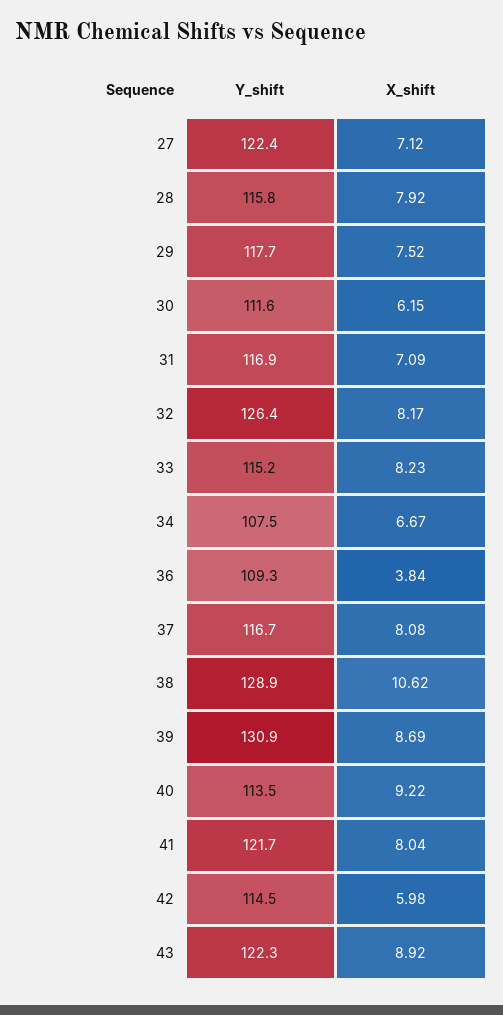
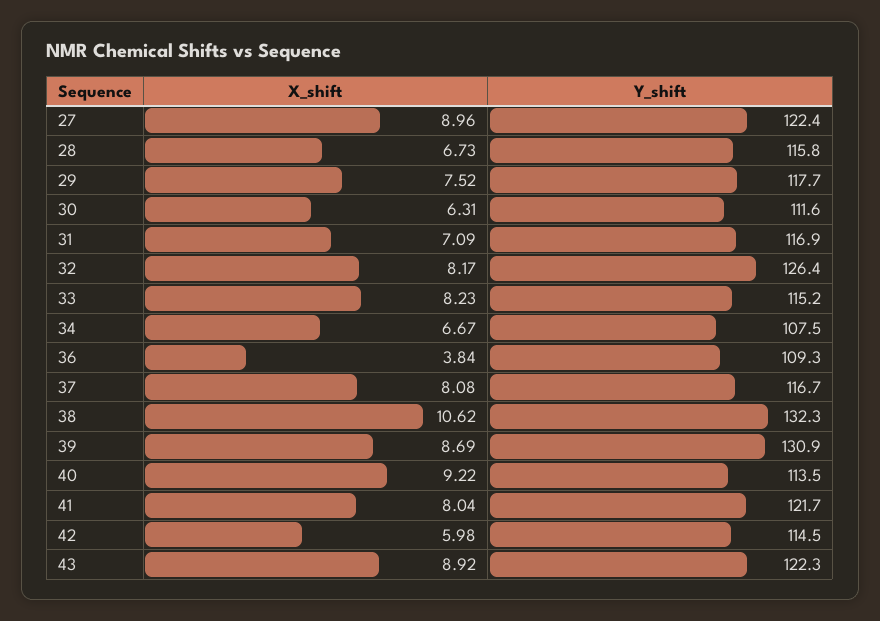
X_shift, 27: 7.12 -> 8.96
X_shift, 28: 7.92 -> 6.73
X_shift, 30: 6.15 -> 6.31
Y_shift, 38: 128.9 -> 132.3

